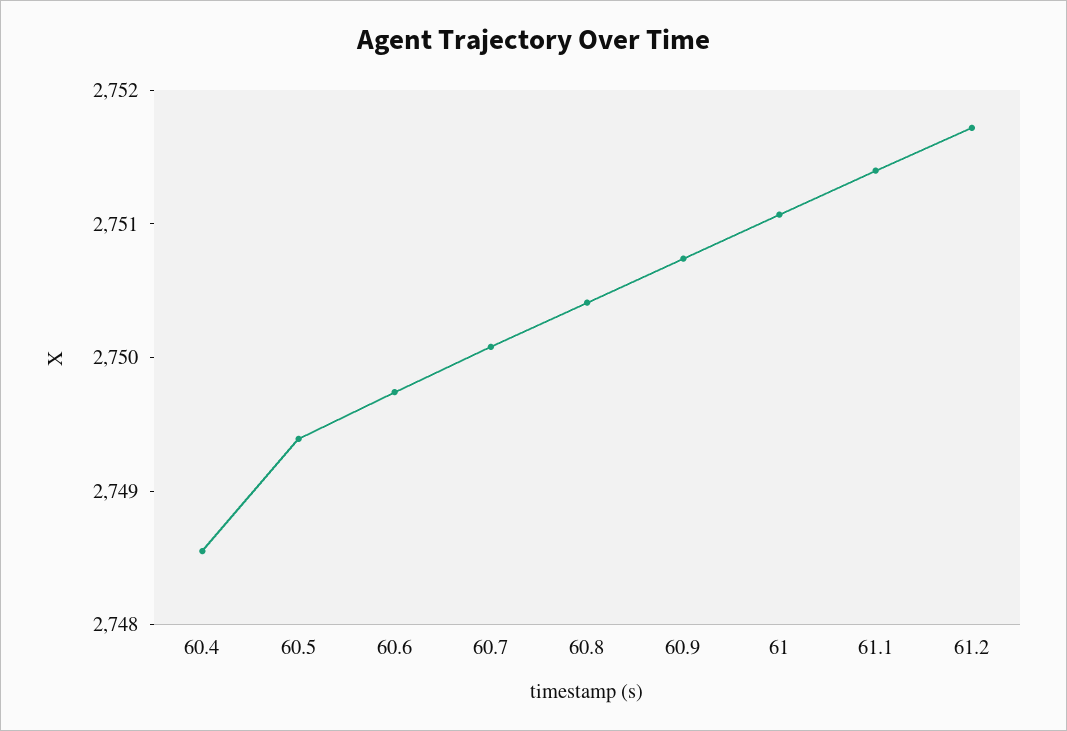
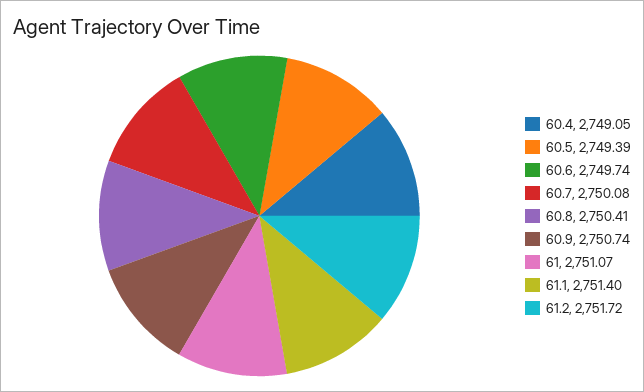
60.4: 2748.6 -> 2749.05

